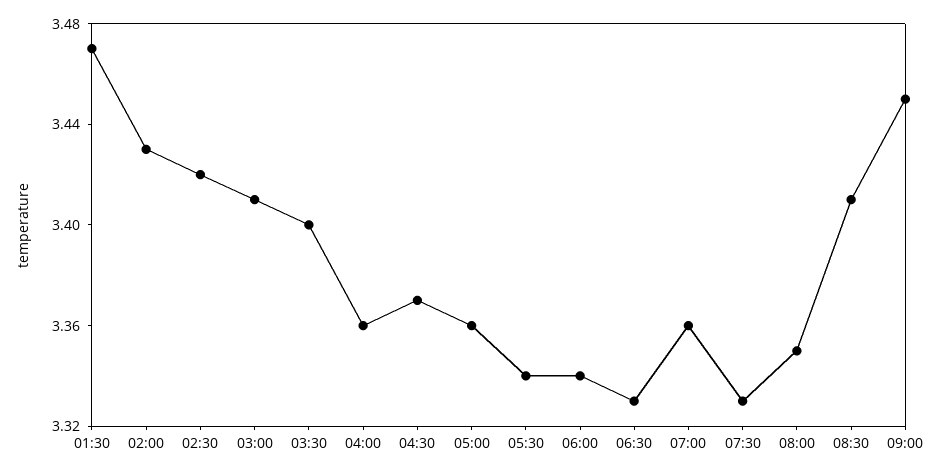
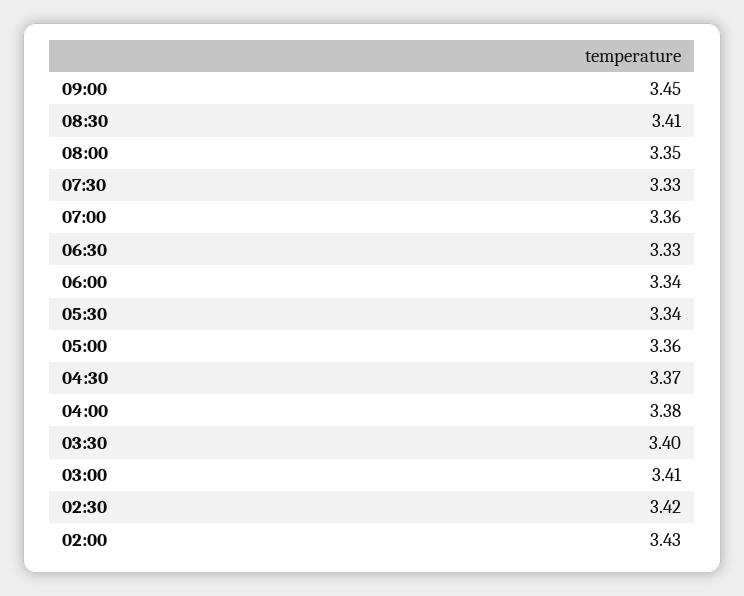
01:30: 3.47 -> none
04:00: 3.36 -> 3.38

